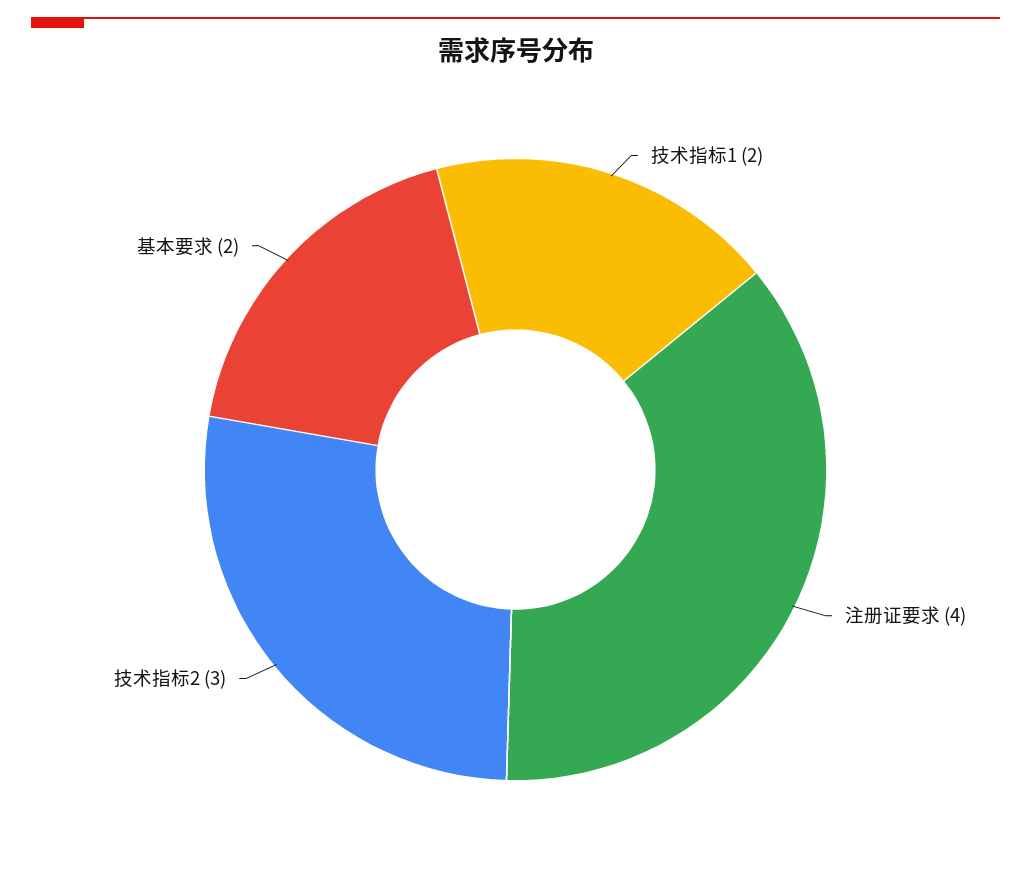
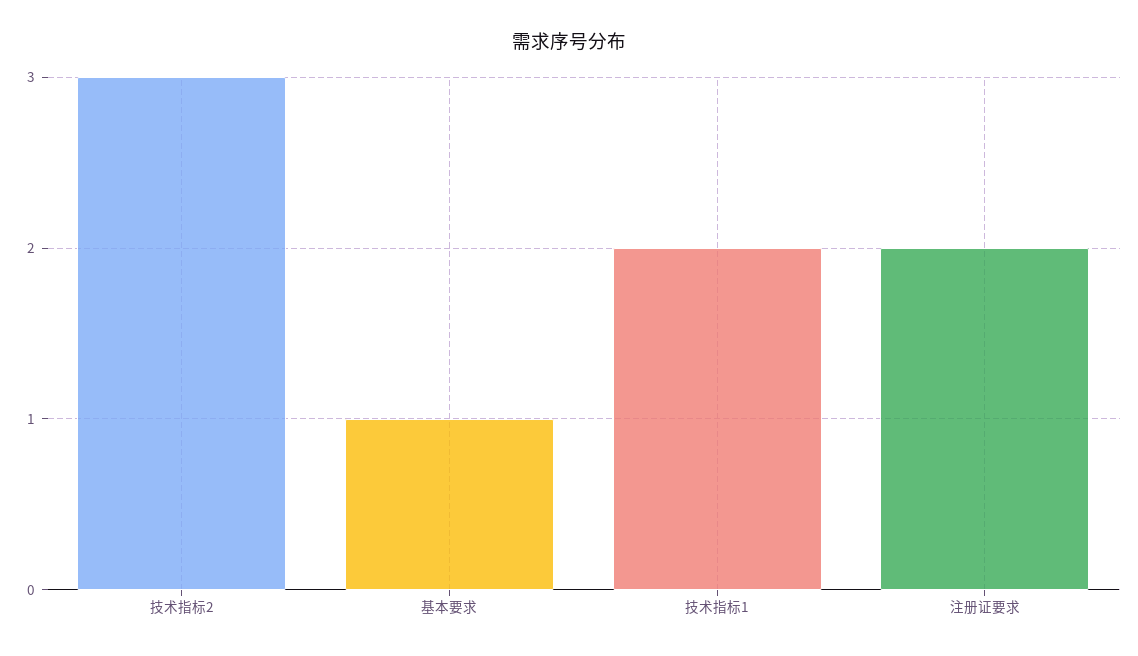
注册证要求: 4 -> 2
基本要求: 2 -> 1

